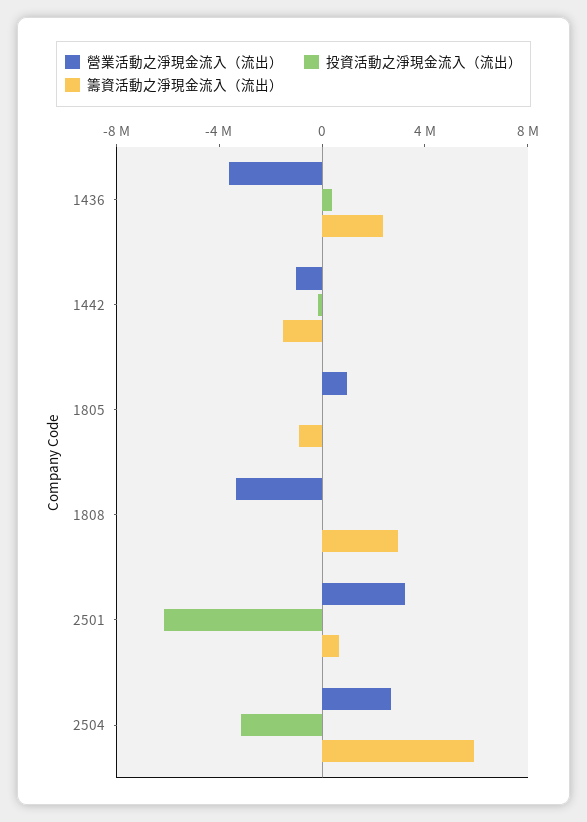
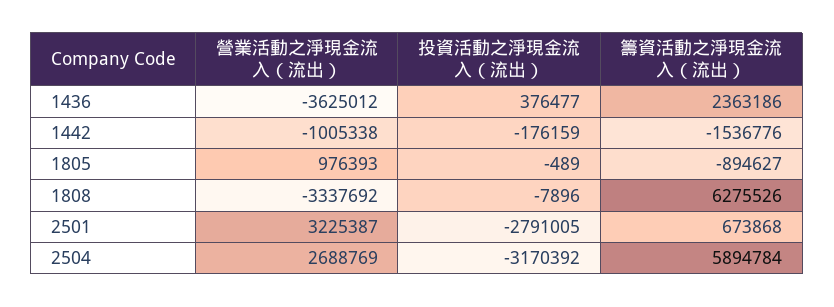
籌資活動之淨現金流入（流出）, 1808: 3000000 -> 6275526
投資活動之淨現金流入（流出）, 2501: -6000000 -> -2791005

